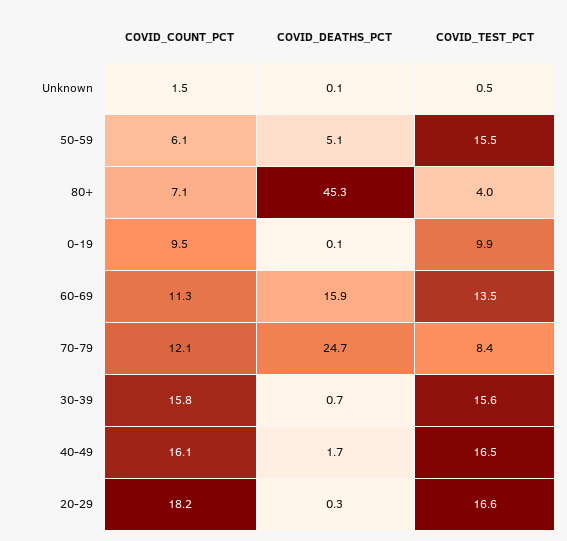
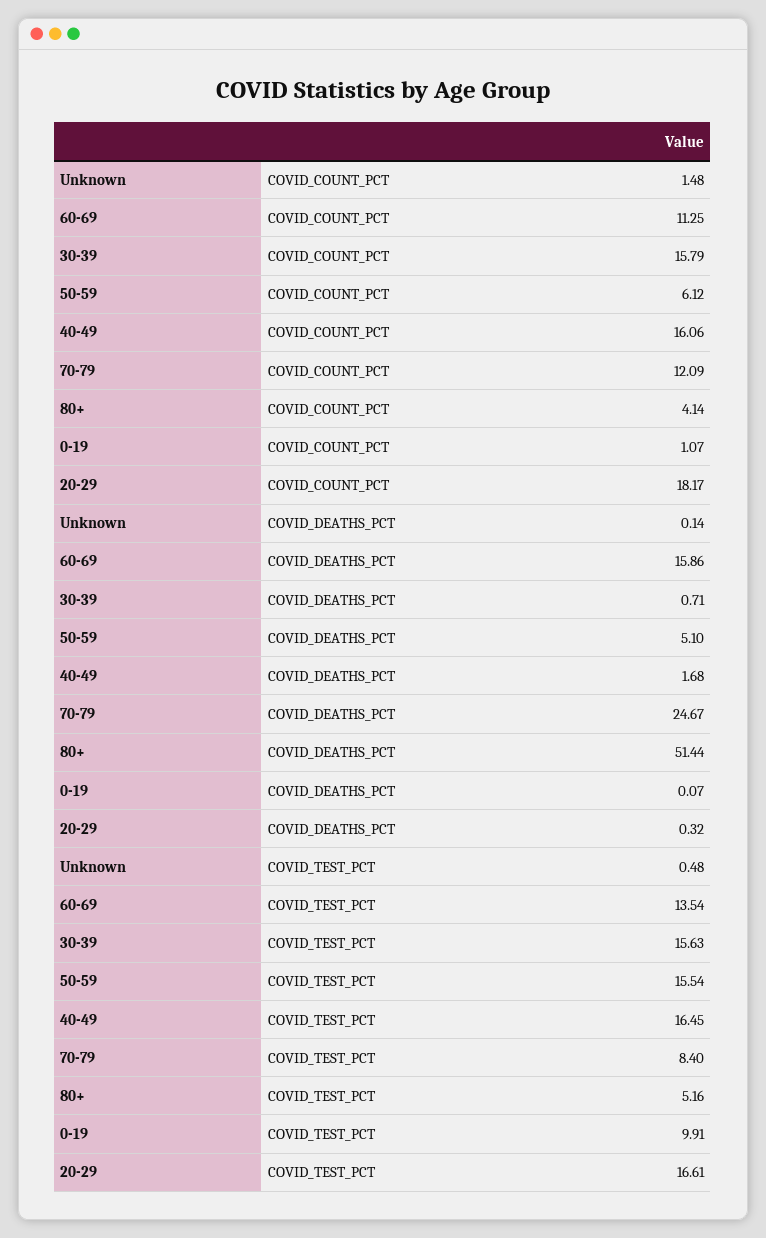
COVID_COUNT_PCT, 80+: 7.1 -> 4.14
COVID_DEATHS_PCT, 80+: 45.3 -> 51.44
COVID_TEST_PCT, 80+: 4 -> 5.16
COVID_COUNT_PCT, 0-19: 9.5 -> 1.07

